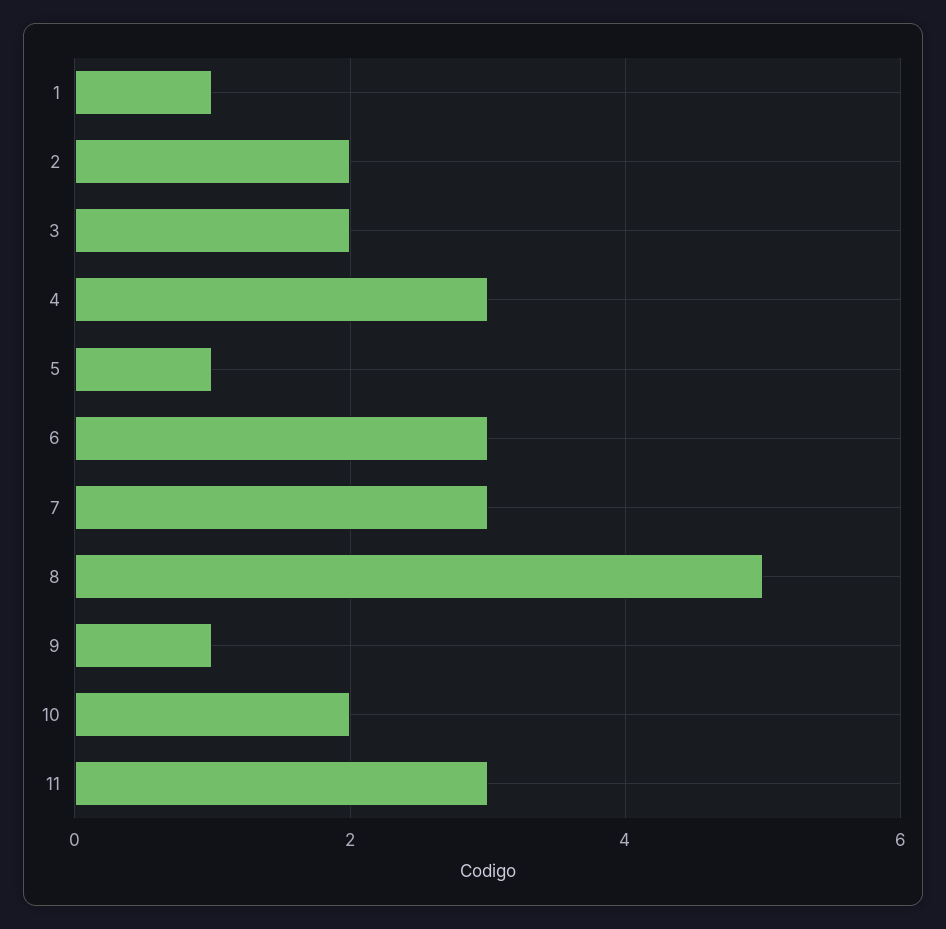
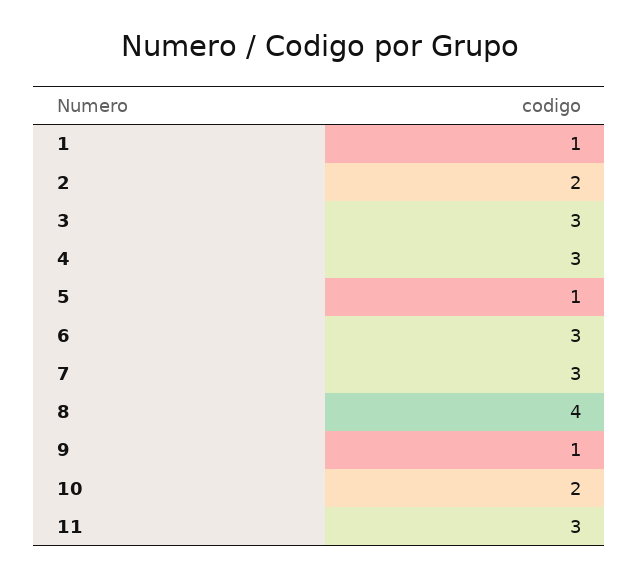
3: 2 -> 3
8: 5 -> 4

